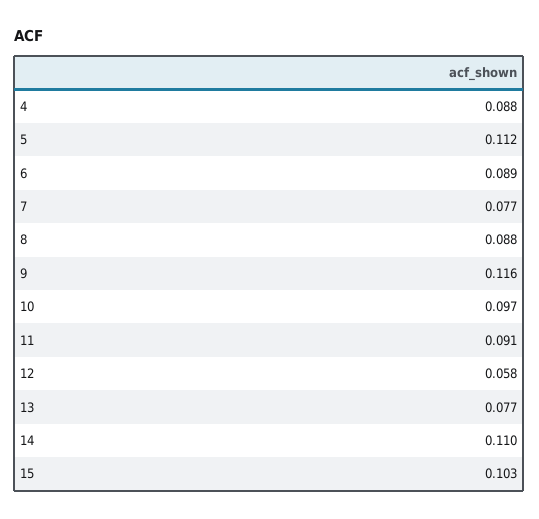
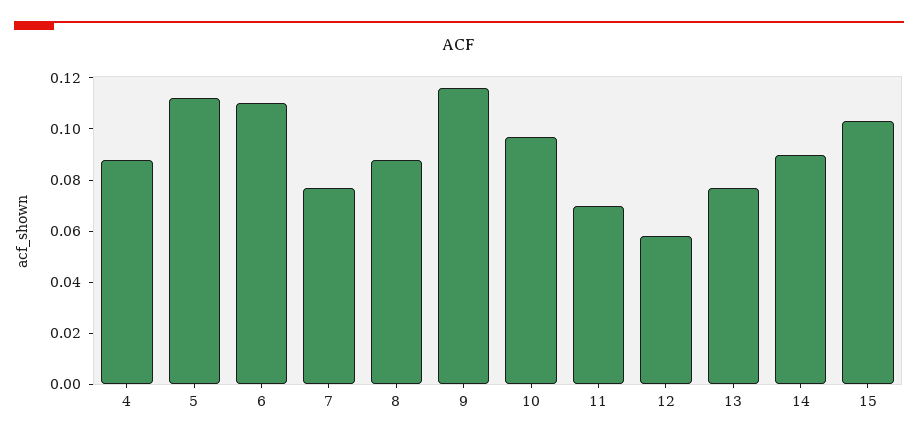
6: 0.089 -> 0.11
11: 0.091 -> 0.07
14: 0.11 -> 0.09

